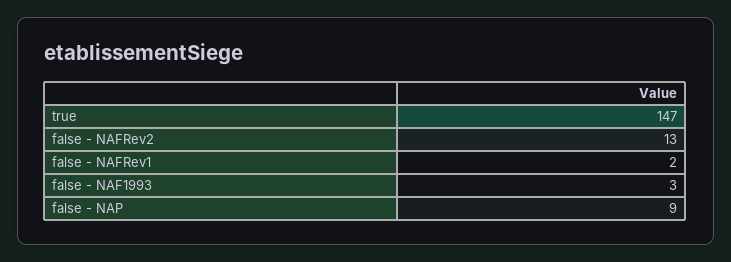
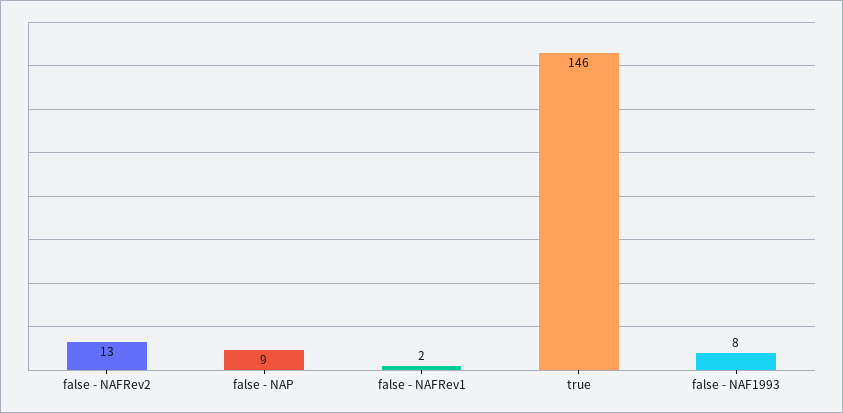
true: 147 -> 146
false - NAF1993: 3 -> 8

